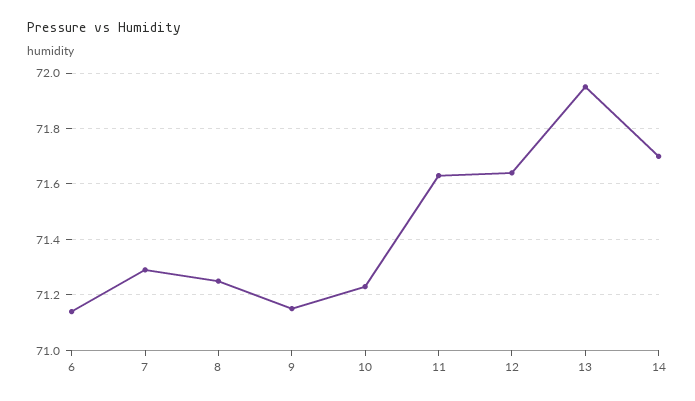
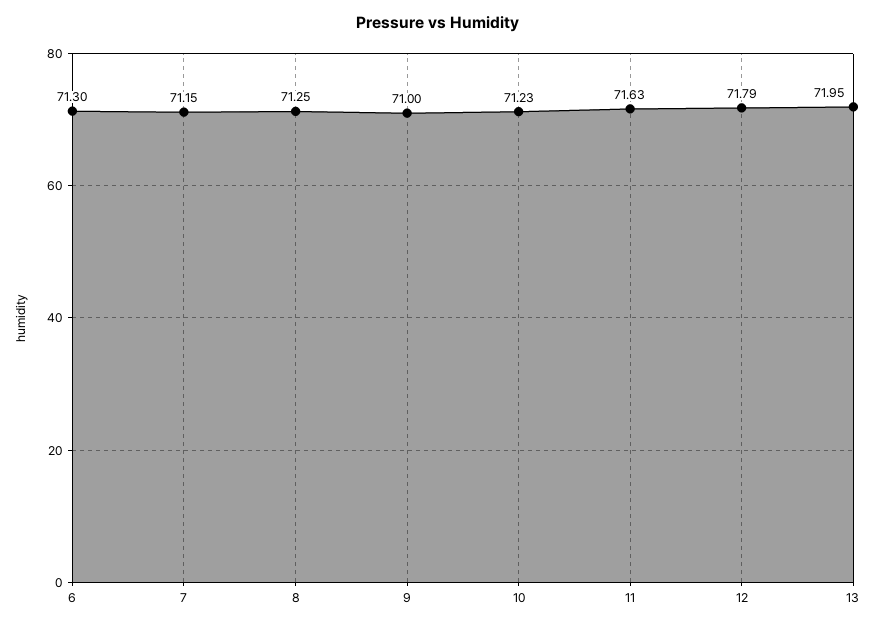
6: 71.15 -> 71.3
7: 71.3 -> 71.15
9: 71.15 -> 71
12: 71.65 -> 71.79
14: 71.7 -> none

